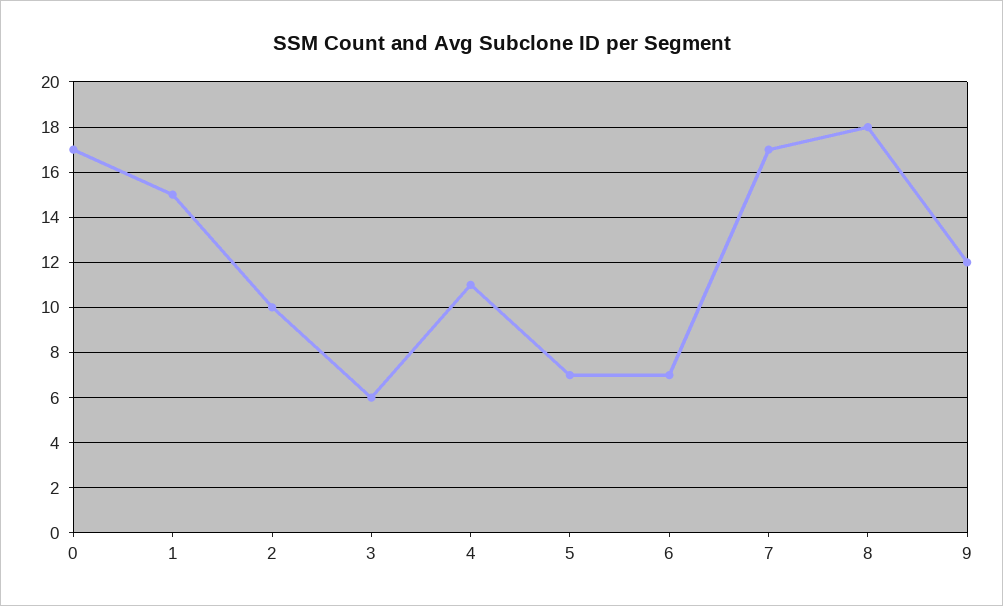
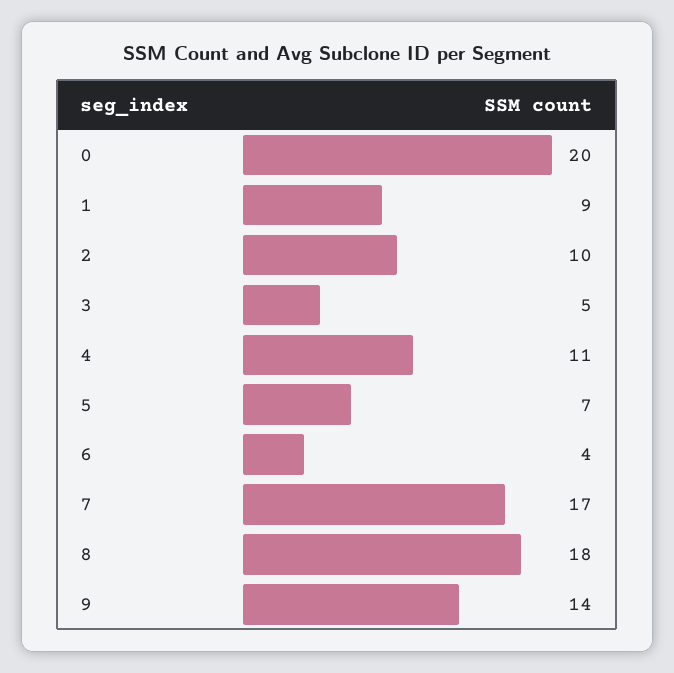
0: 17 -> 20
1: 15 -> 9
3: 6 -> 5
6: 7 -> 4
9: 12 -> 14

